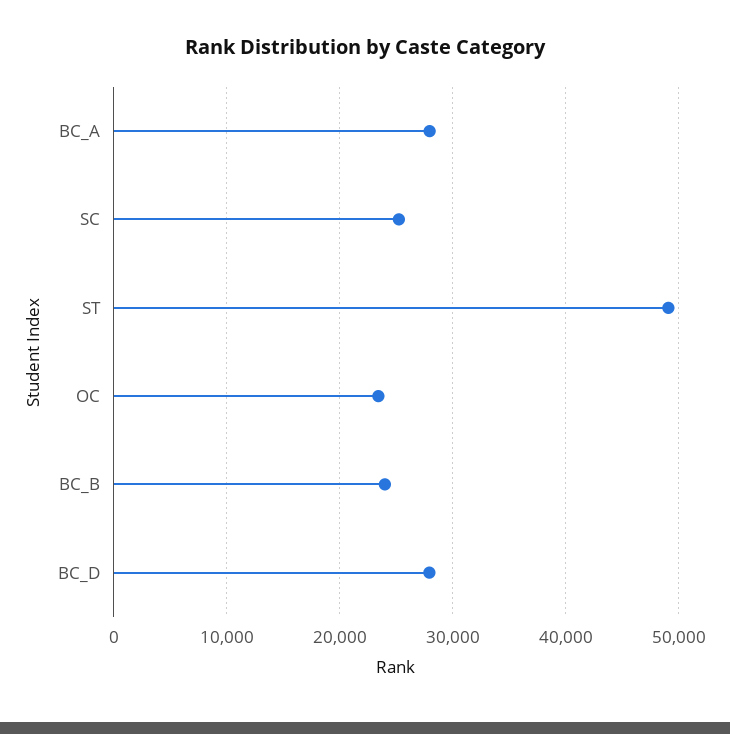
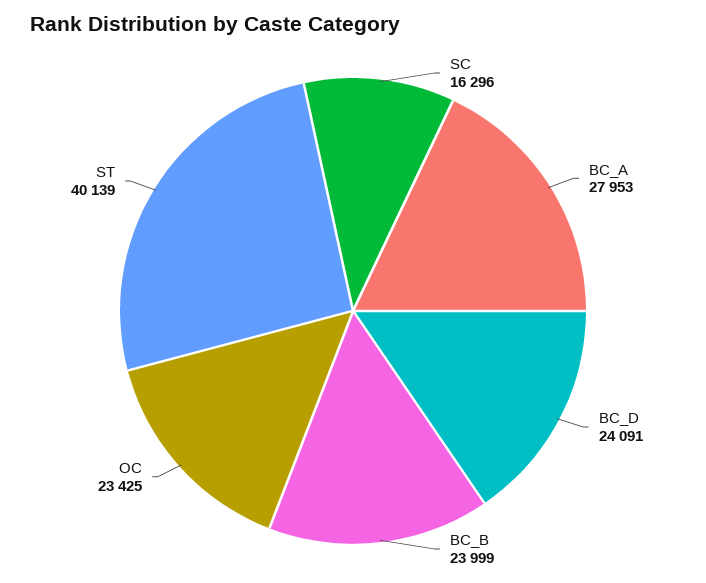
SC: 25000 -> 16296
ST: 49000 -> 40139
BC_D: 28000 -> 24091

